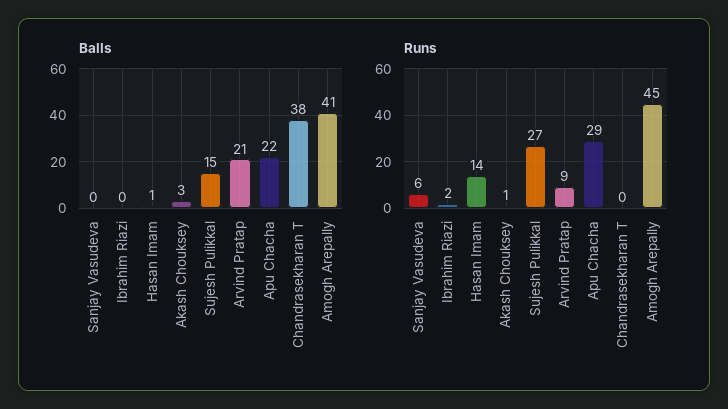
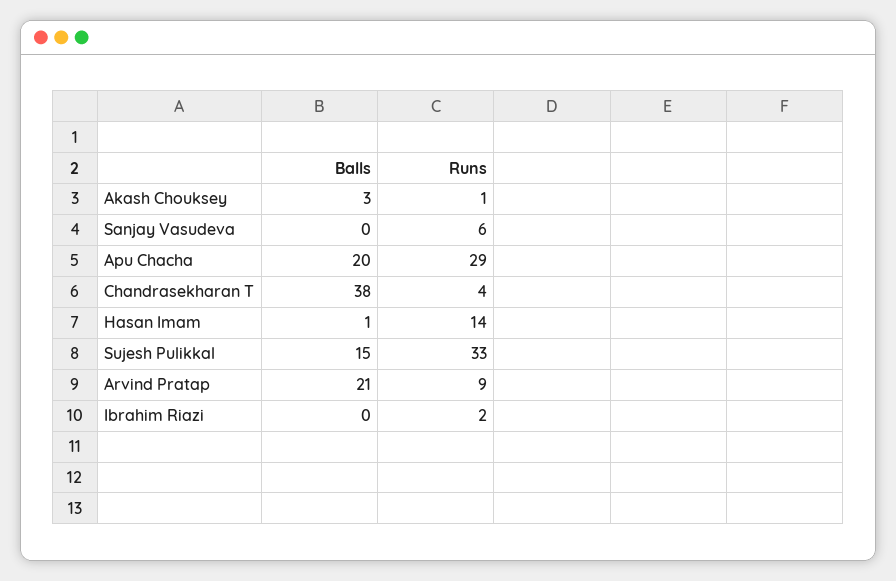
Balls, Apu Chacha: 22 -> 20
Balls, Amogh Arepally: 41 -> none
Runs, Sujesh Pulikkal: 27 -> 33
Runs, Chandrasekharan T: 0 -> 4
Runs, Amogh Arepally: 45 -> none

